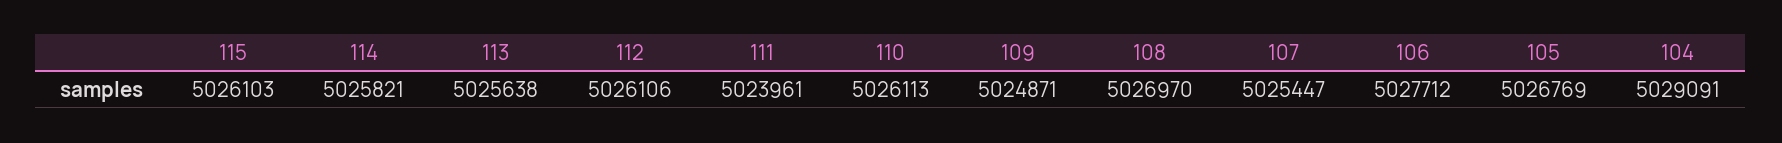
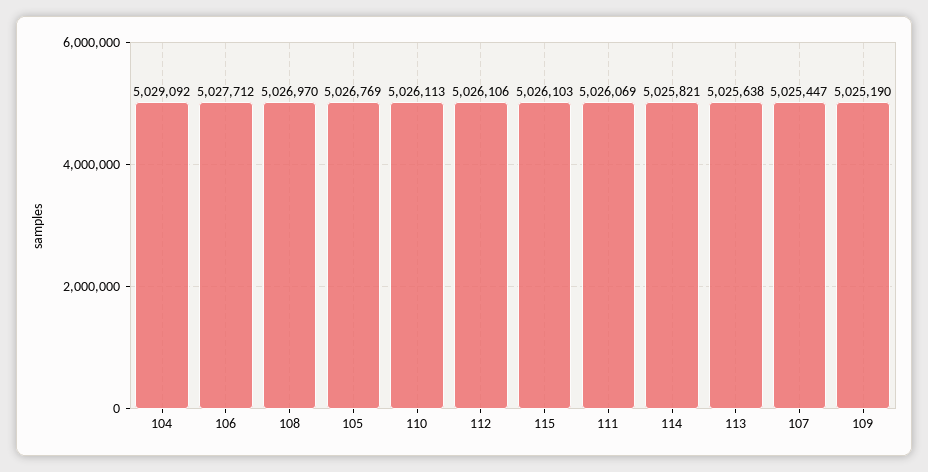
111: 5023961 -> 5026069
109: 5024871 -> 5025190
104: 5029091 -> 5029092

